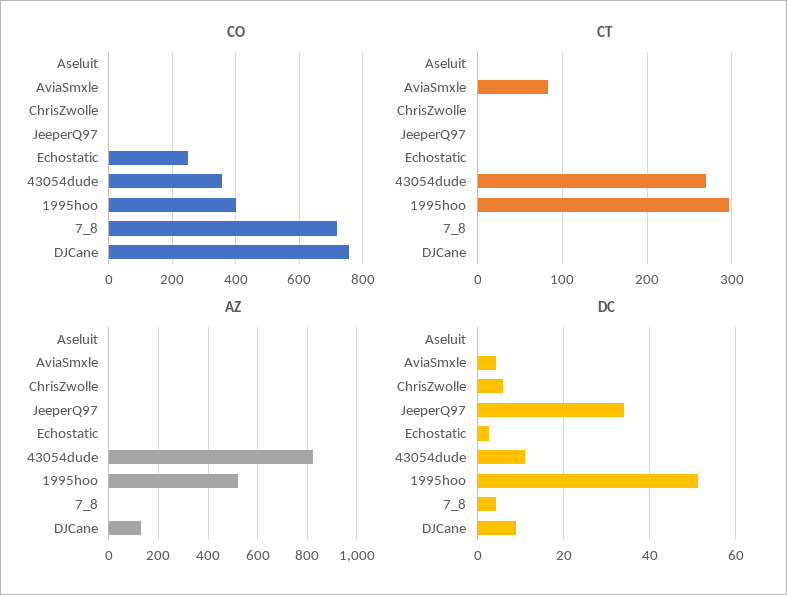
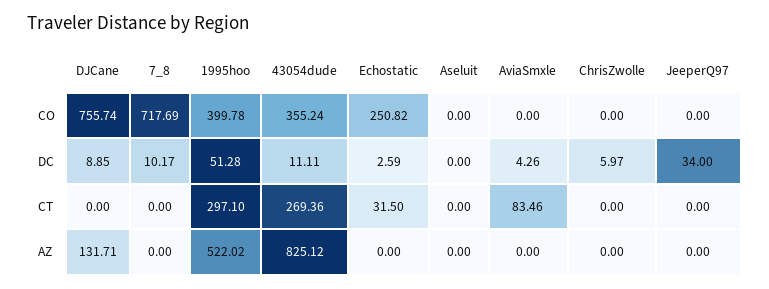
CT, Echostatic: 0 -> 31.5
DC, 7_8: 4 -> 10.17

